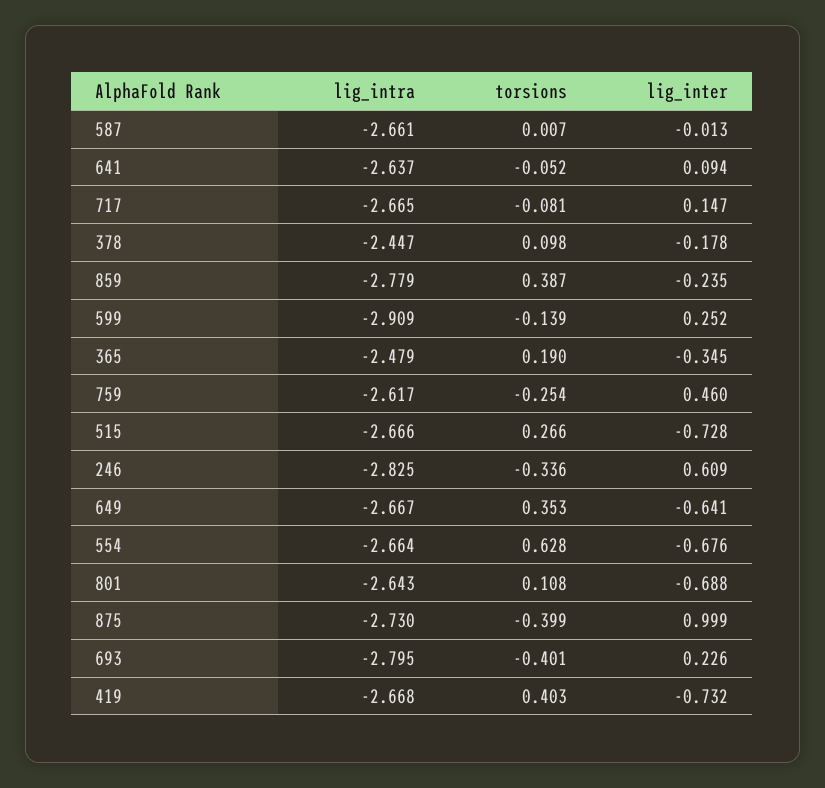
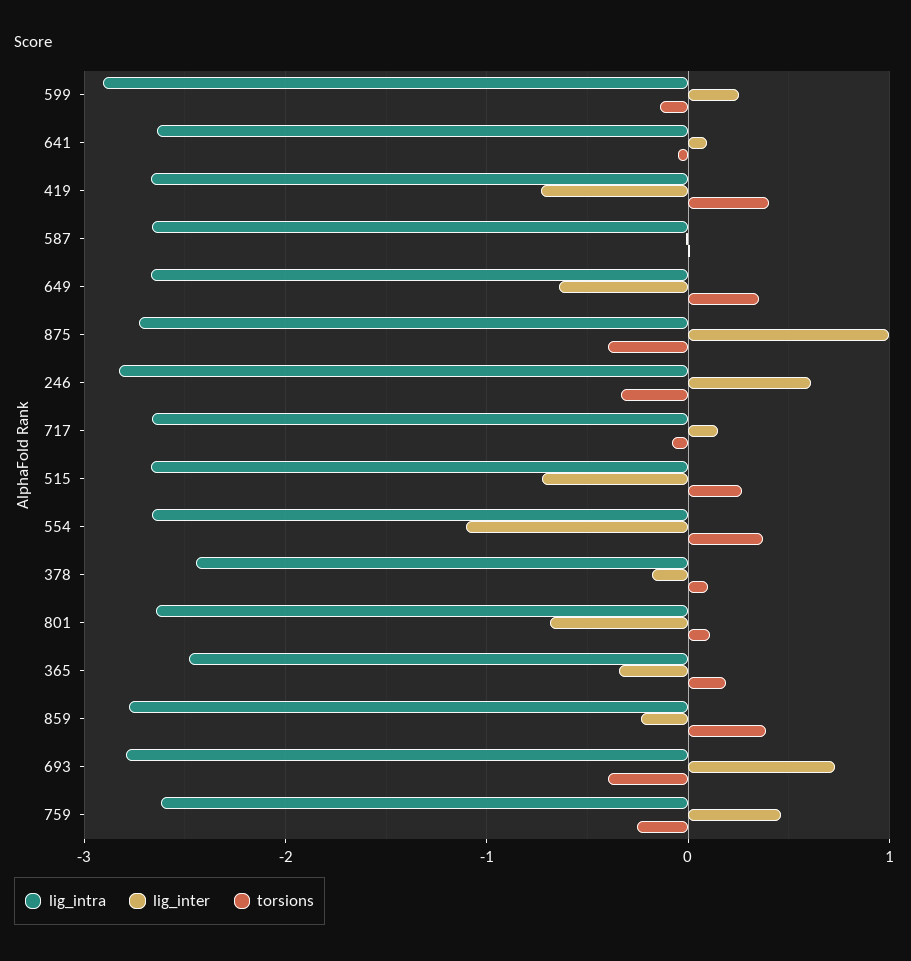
torsions, 554: 0.628 -> 0.4
lig_inter, 554: -0.676 -> -1.1
lig_inter, 693: 0.226 -> 0.7

